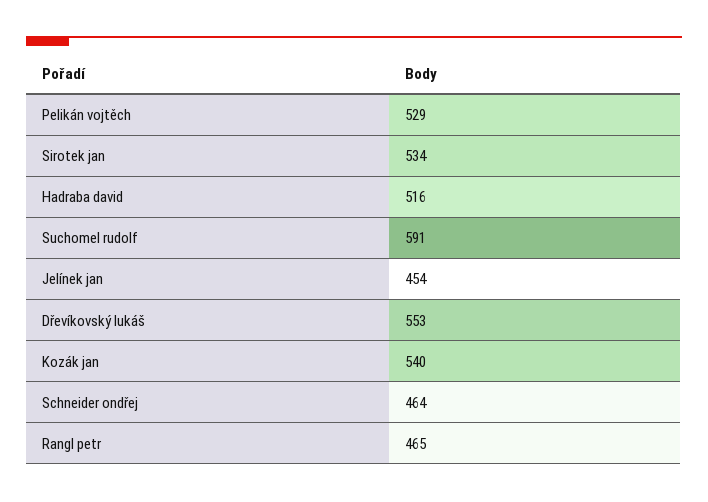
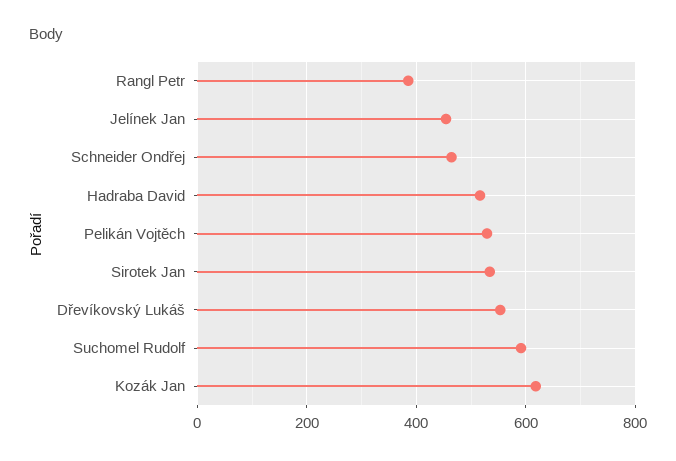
Kozák jan: 540 -> 620
Rangl petr: 465 -> 380

